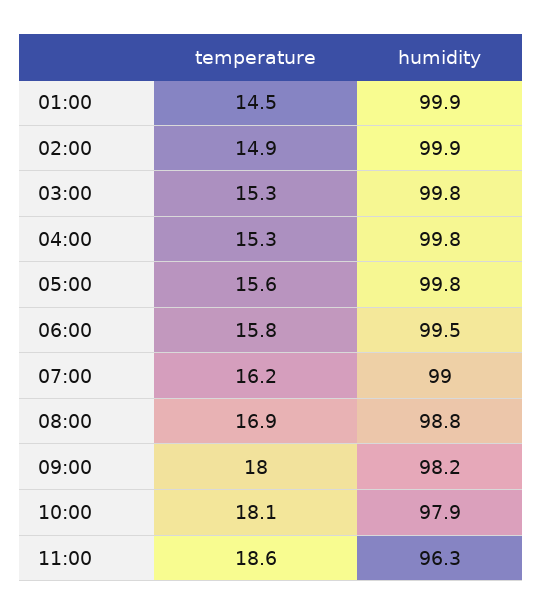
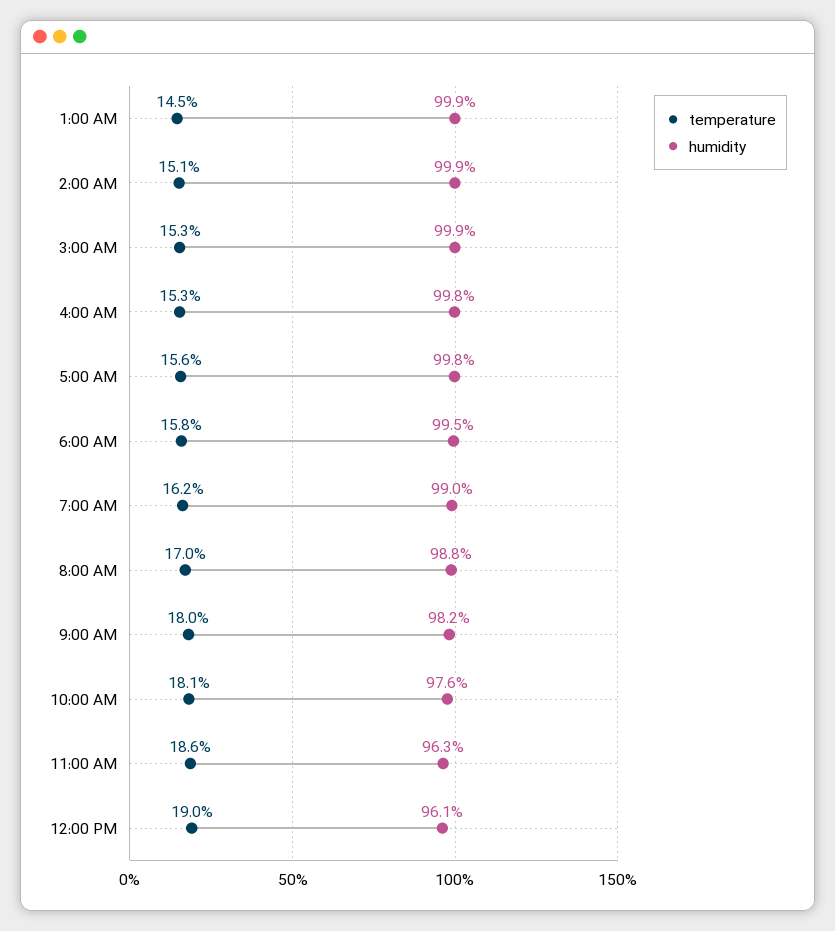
temperature, 02:00: 14.9 -> 15.1
humidity, 03:00: 99.8 -> 99.9
temperature, 08:00: 16.9 -> 17
humidity, 10:00: 97.9 -> 97.6
temperature, 12:00 PM: none -> 19
humidity, 12:00 PM: none -> 96.1

